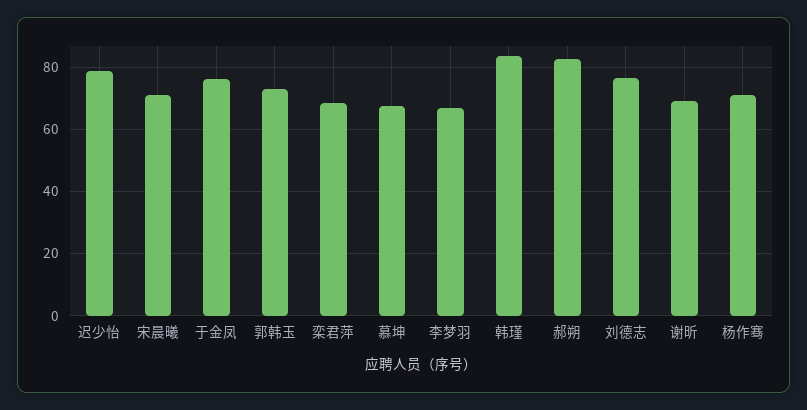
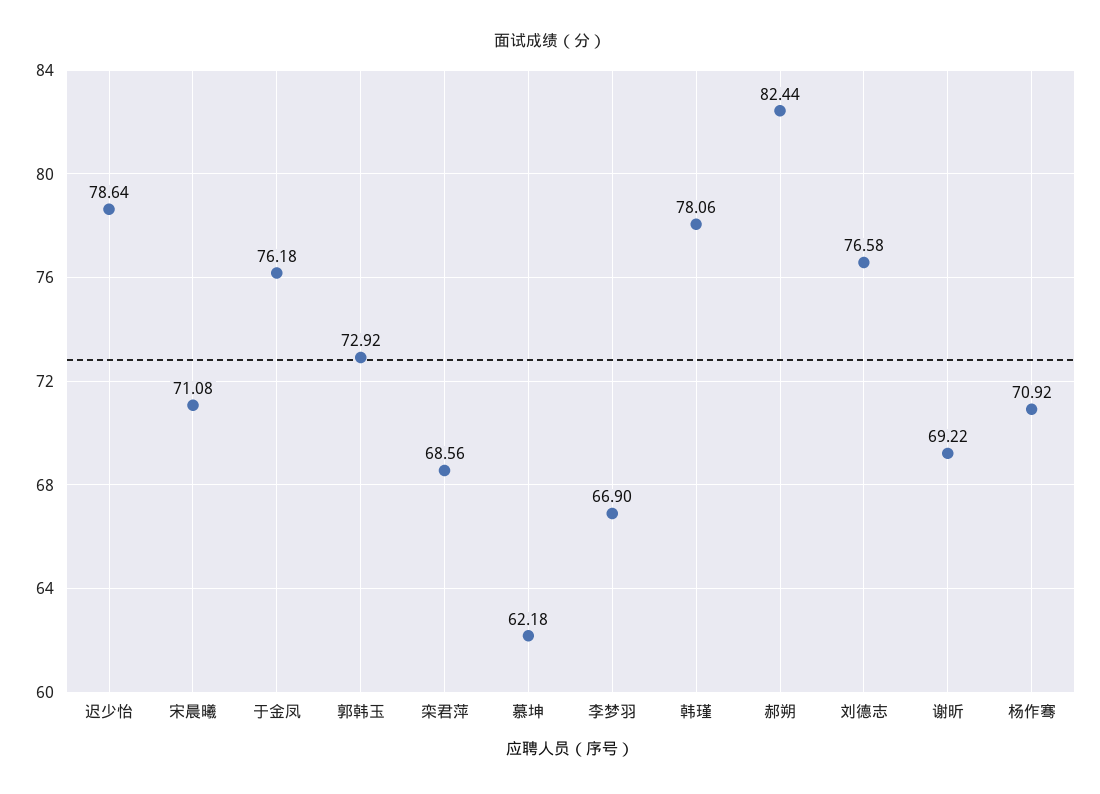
慕坤: 68 -> 62.18
韩瑾: 84 -> 78.06

